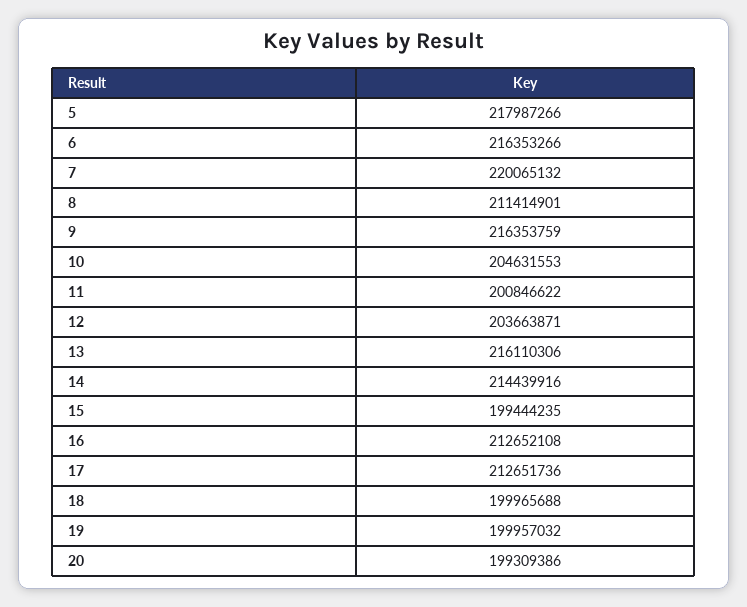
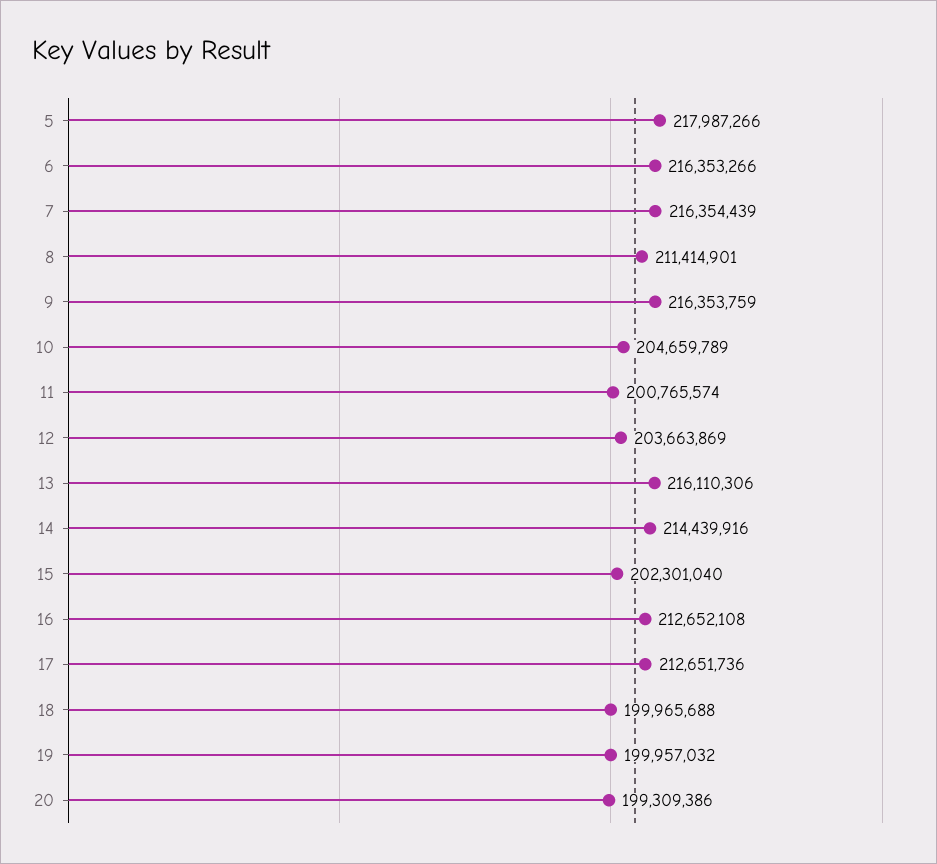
7: 220065132 -> 216354439
10: 204631553 -> 204659789
11: 200846622 -> 200765574
12: 203663871 -> 203663869
15: 199444235 -> 202301040

